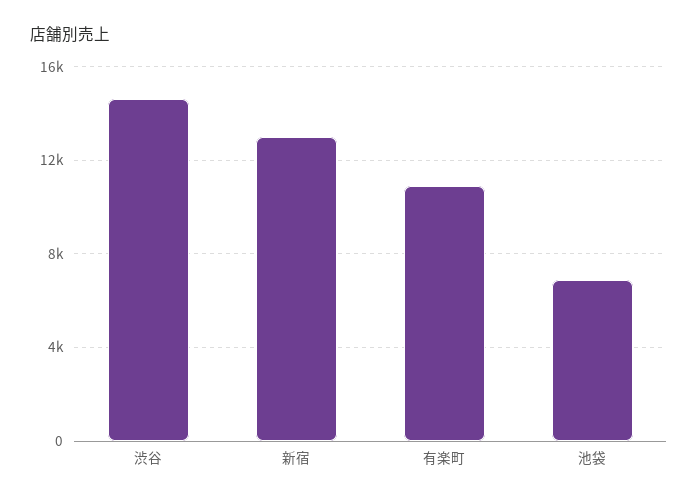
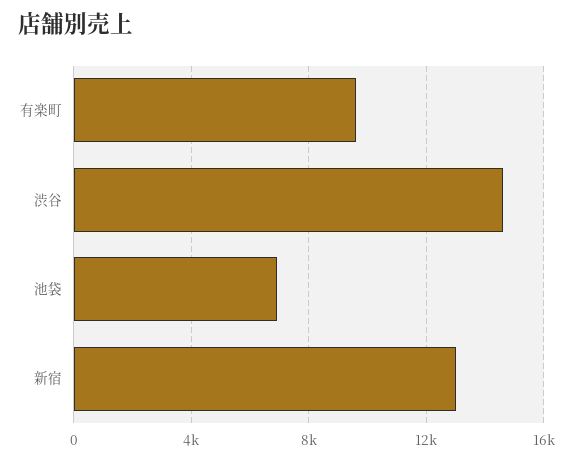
有楽町: 11000 -> 9500

